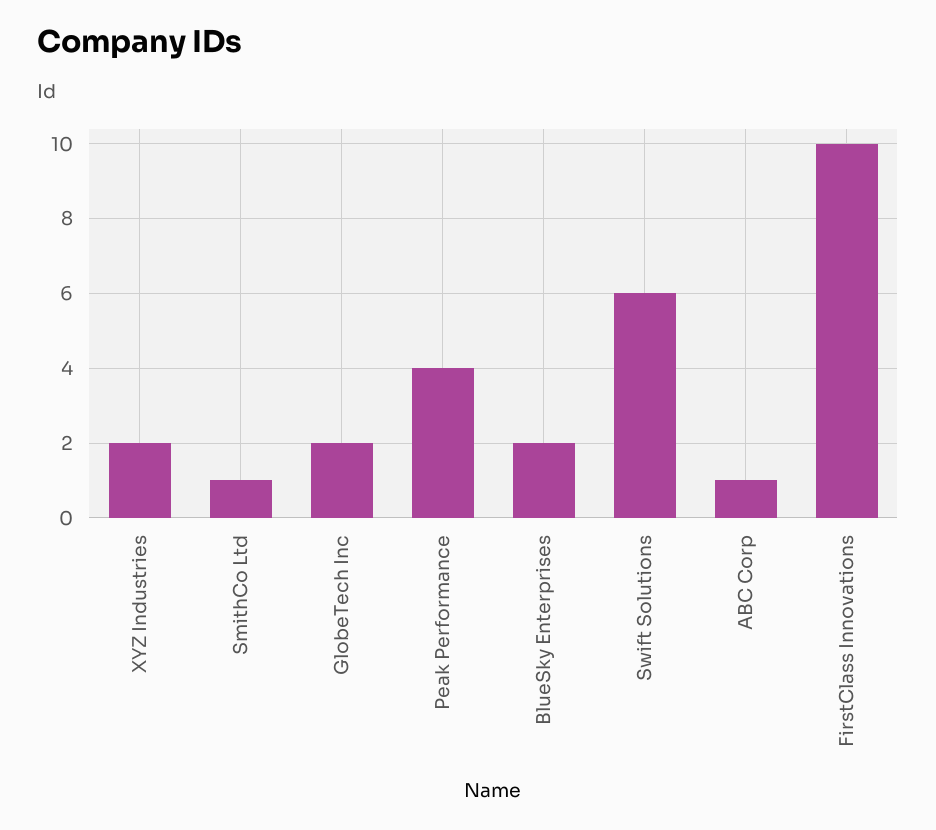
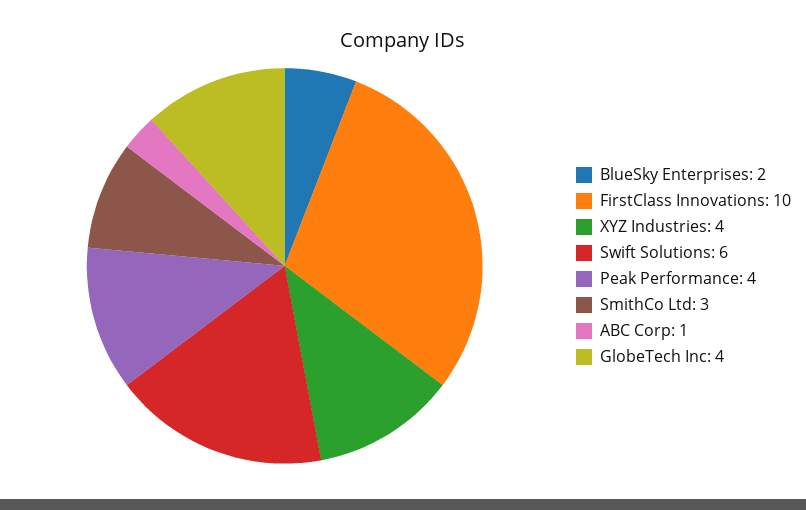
XYZ Industries: 2 -> 4
SmithCo Ltd: 1 -> 3
GlobeTech Inc: 2 -> 4

